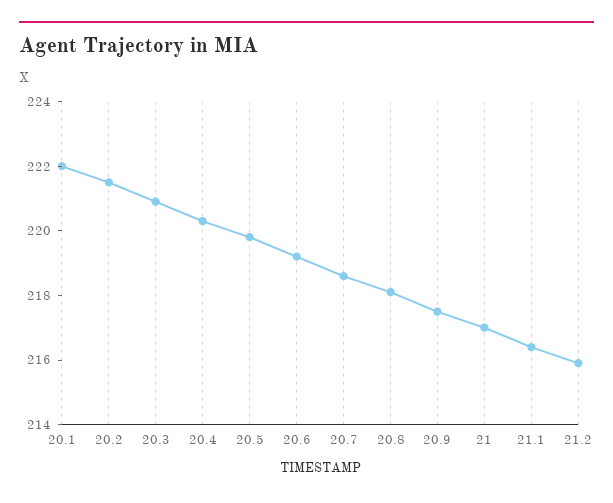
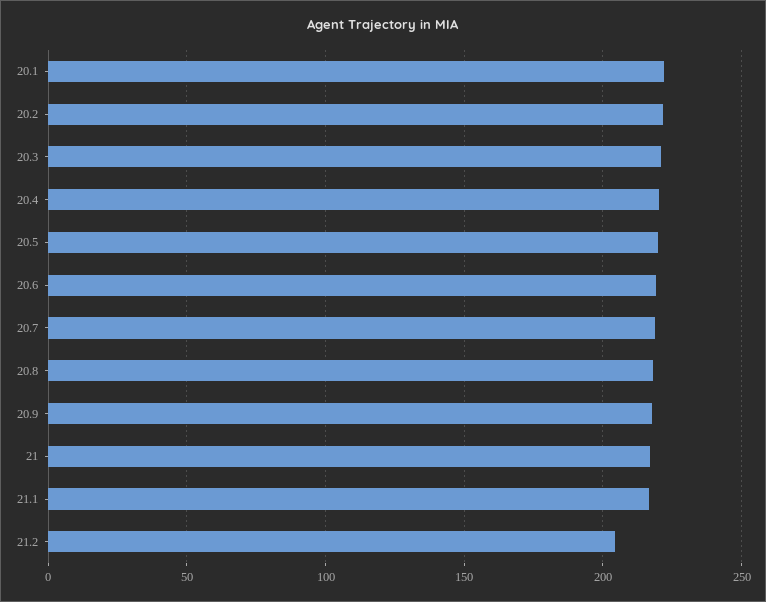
21.2: 216 -> 205

